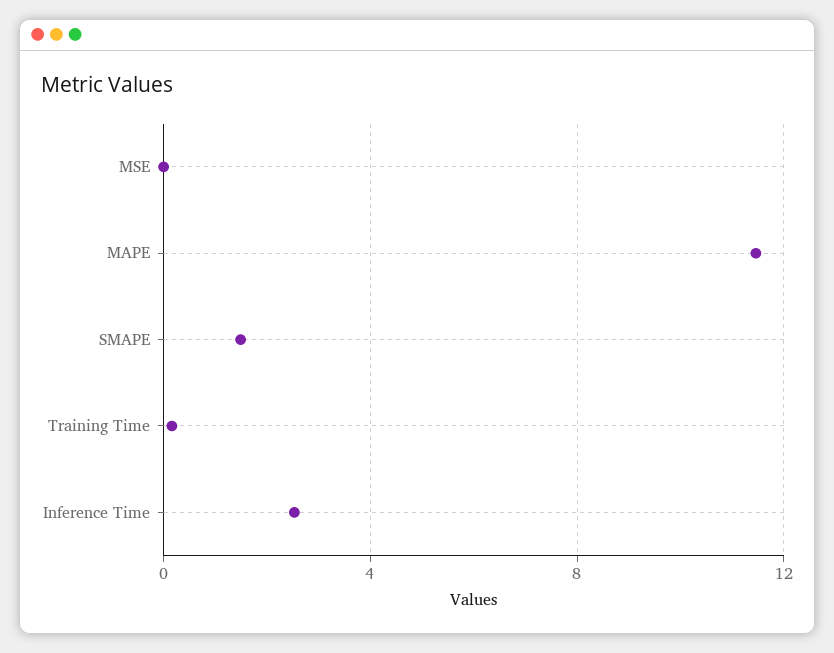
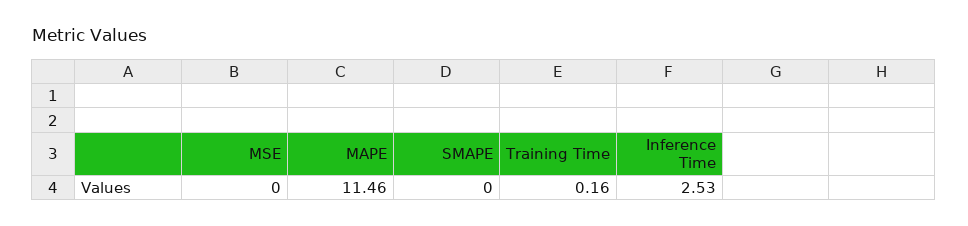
SMAPE: 1.5 -> 0

